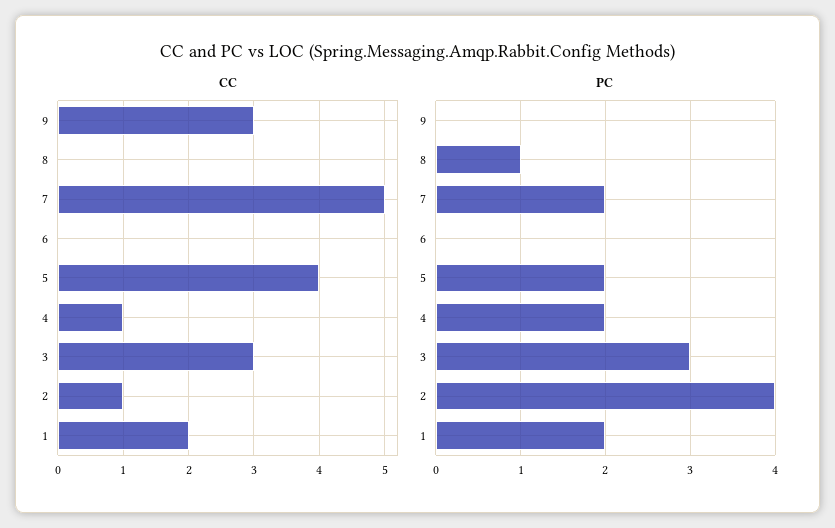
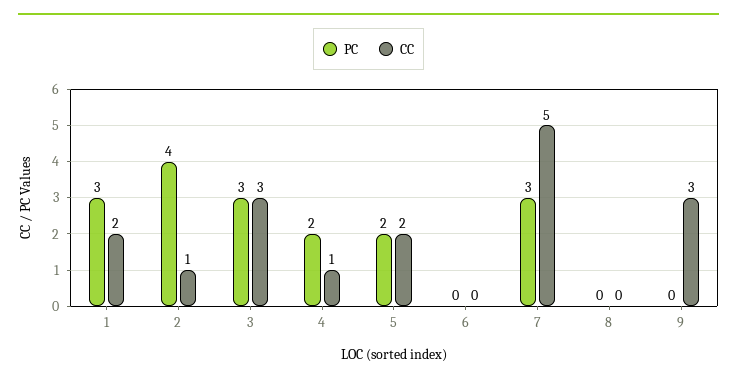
CC, 5: 4 -> 2
PC, 8: 1 -> 0
PC, 7: 2 -> 3
PC, 1: 2 -> 3

